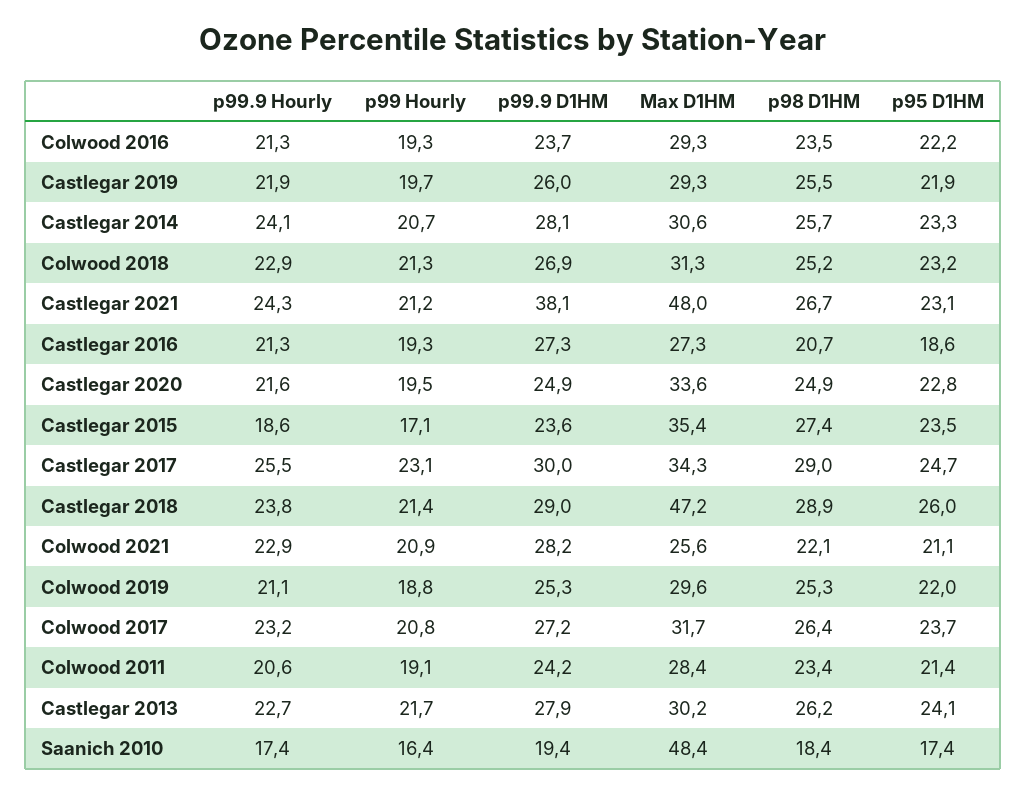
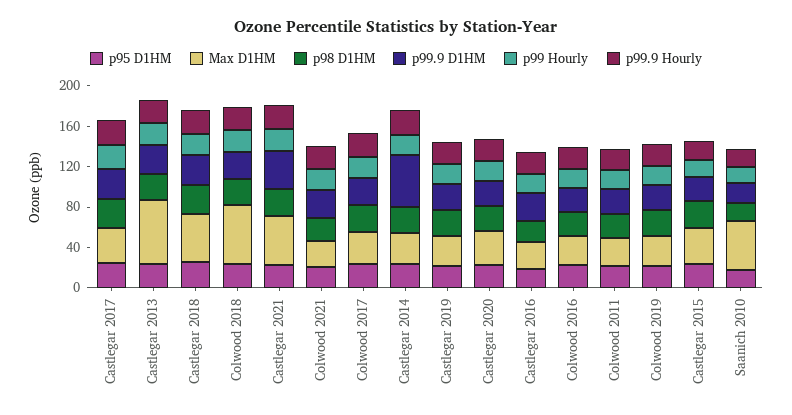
p99.9 D1HM, Castlegar 2014: 28.1 -> 50
Max D1HM, Colwood 2018: 31.3 -> 60
Max D1HM, Castlegar 2013: 30.2 -> 60

